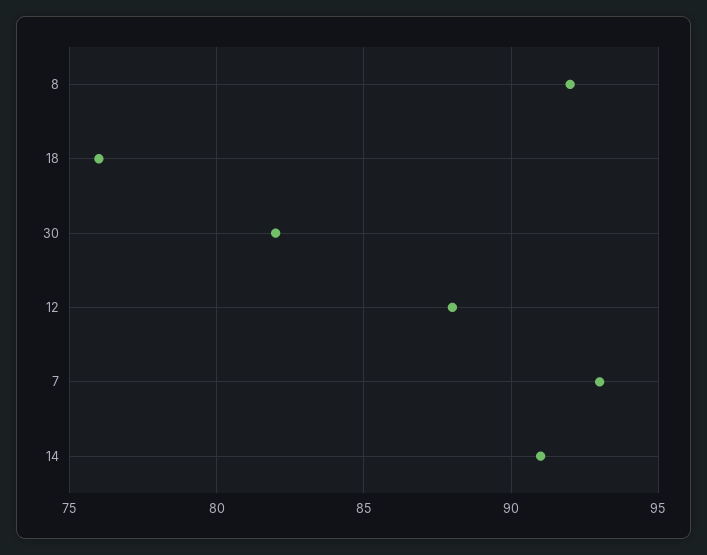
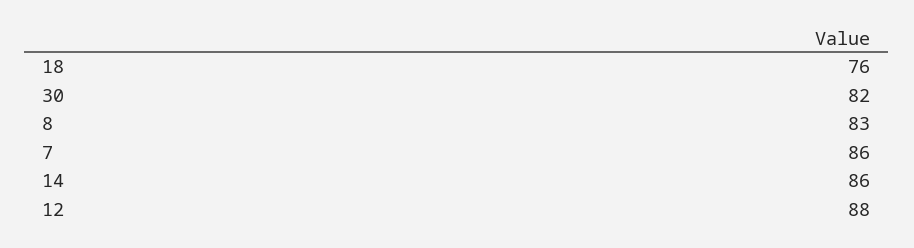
8: 92 -> 83
7: 93 -> 86
14: 91 -> 86

